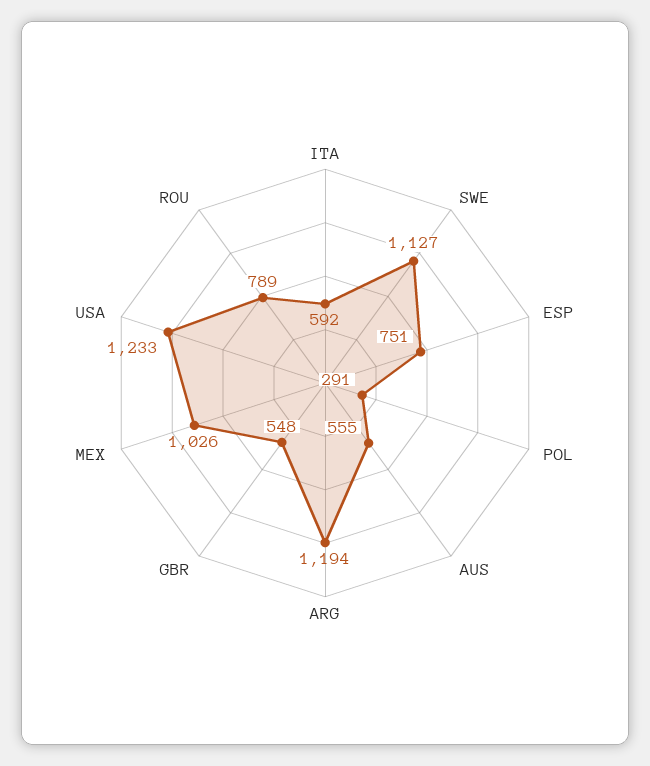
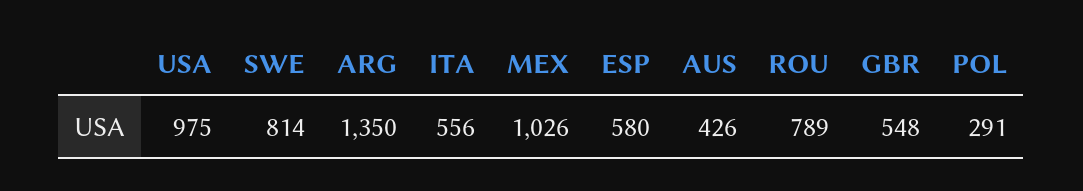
ITA: 592 -> 556
SWE: 1127 -> 814
ESP: 751 -> 580
AUS: 555 -> 426
ARG: 1194 -> 1350
USA: 1233 -> 975

